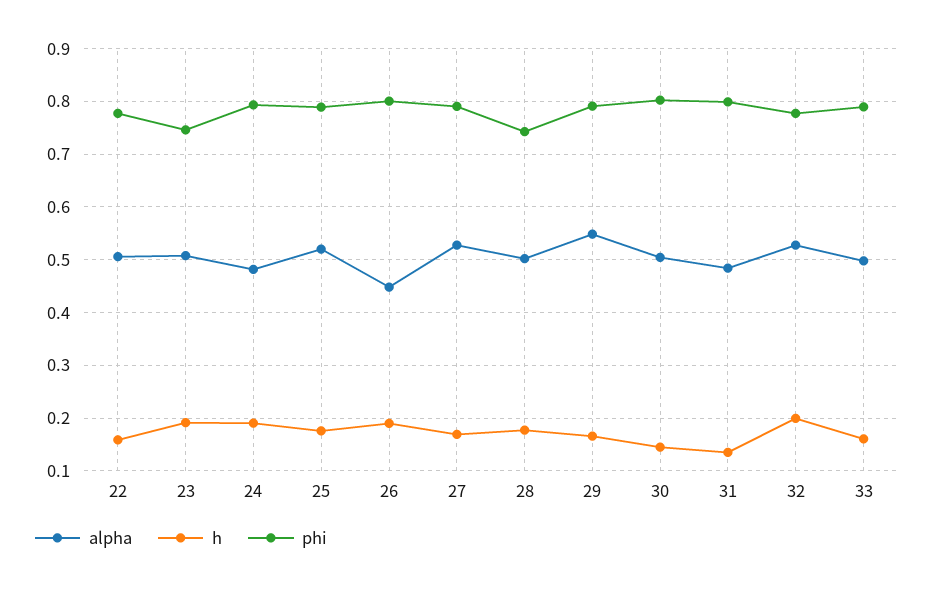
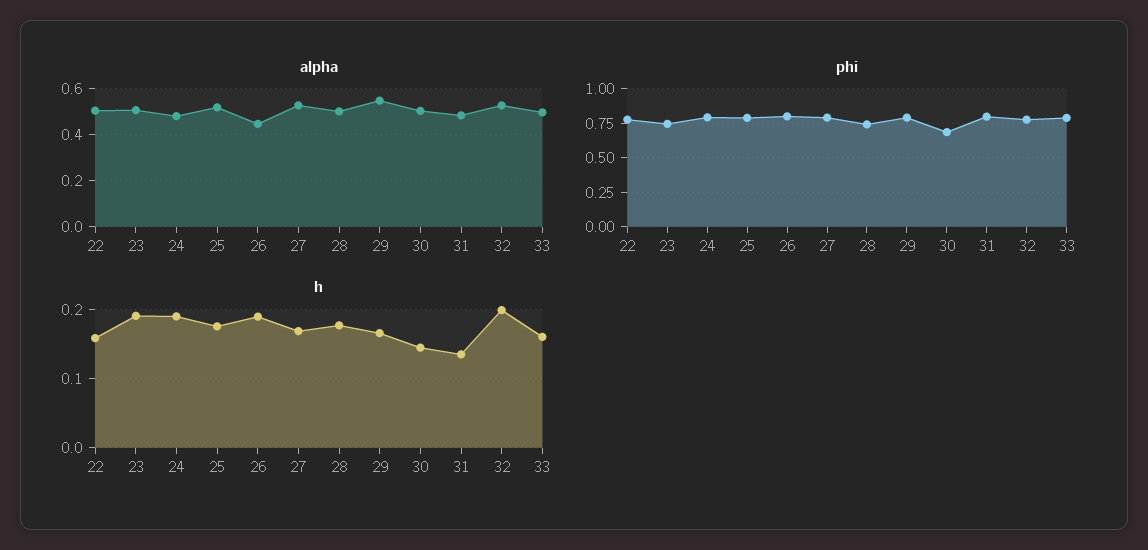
phi, 30: 0.8 -> 0.7

